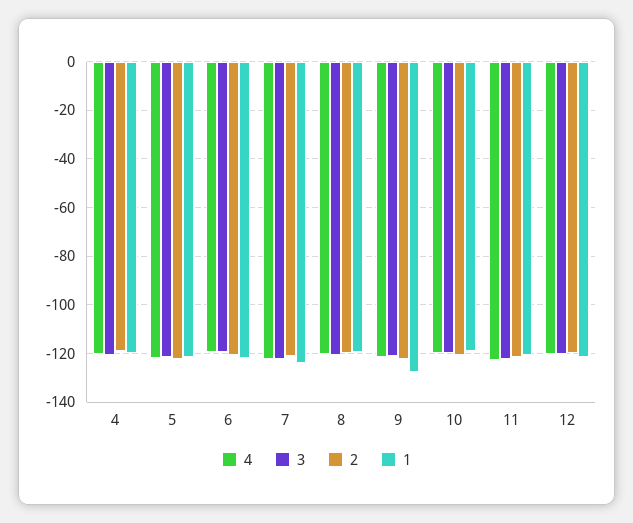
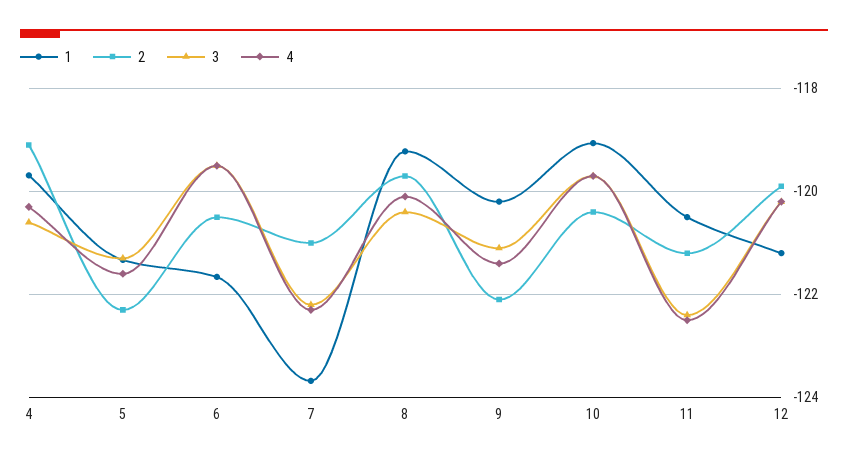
1, 9: -127.5 -> -120.2

